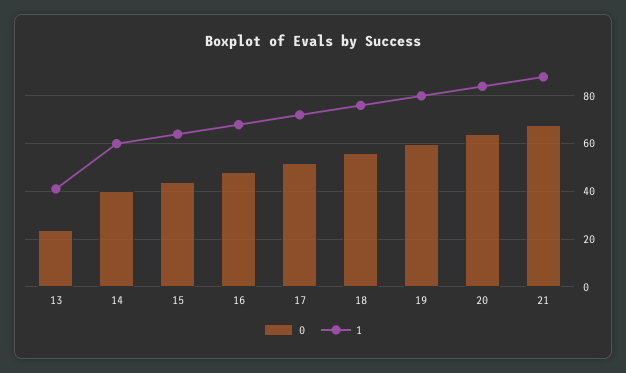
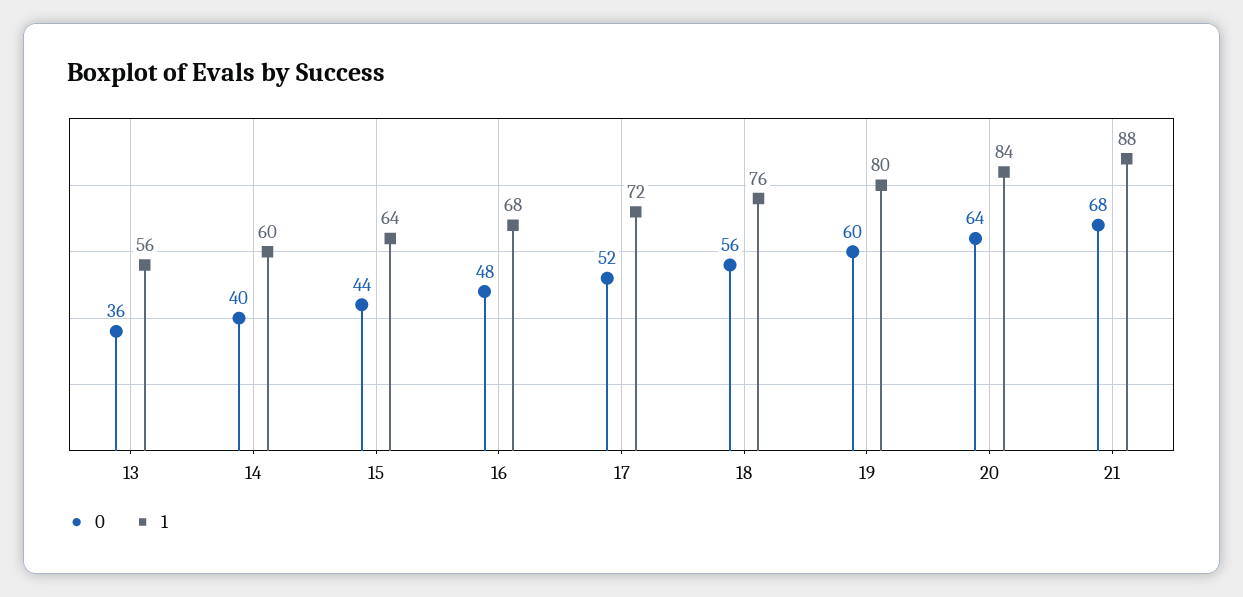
0, 13: 25 -> 36
1, 13: 40 -> 56

